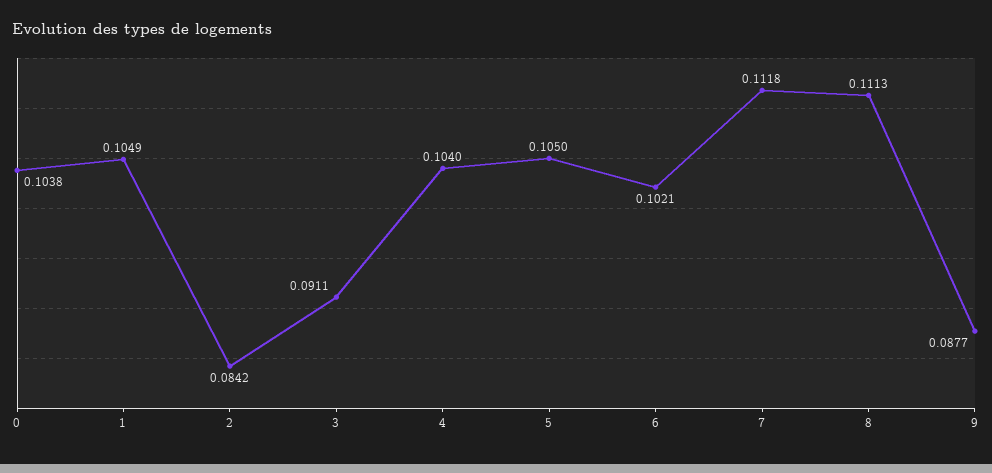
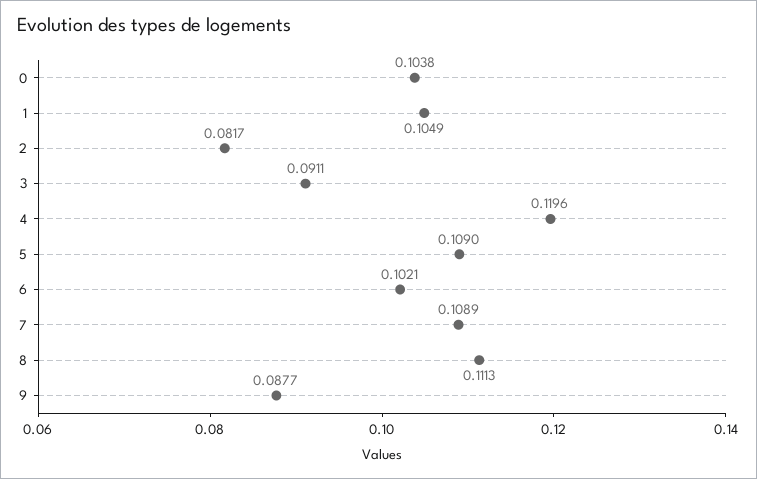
2: 0.0842 -> 0.0817
4: 0.104 -> 0.1196
5: 0.105 -> 0.109
7: 0.1118 -> 0.1089

